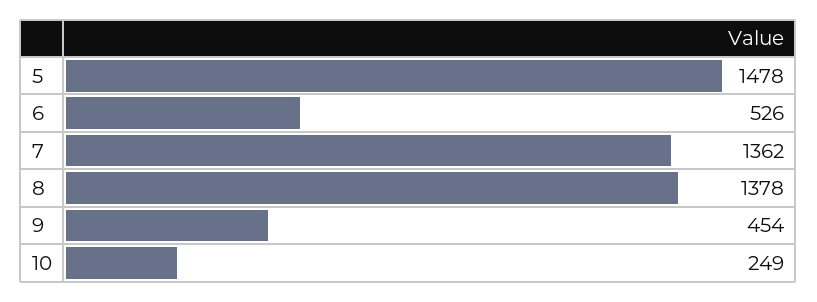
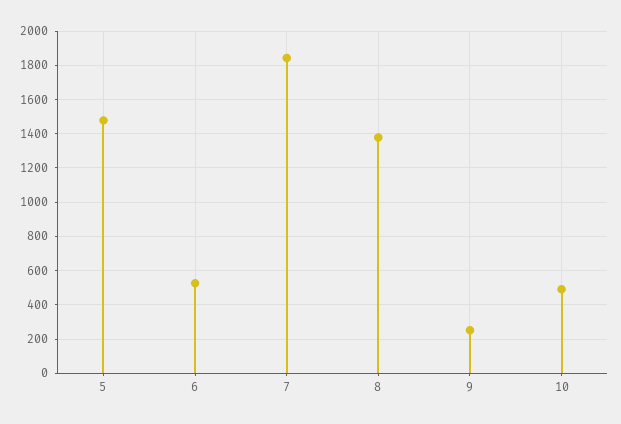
7: 1362 -> 1850
9: 454 -> 250
10: 249 -> 500

